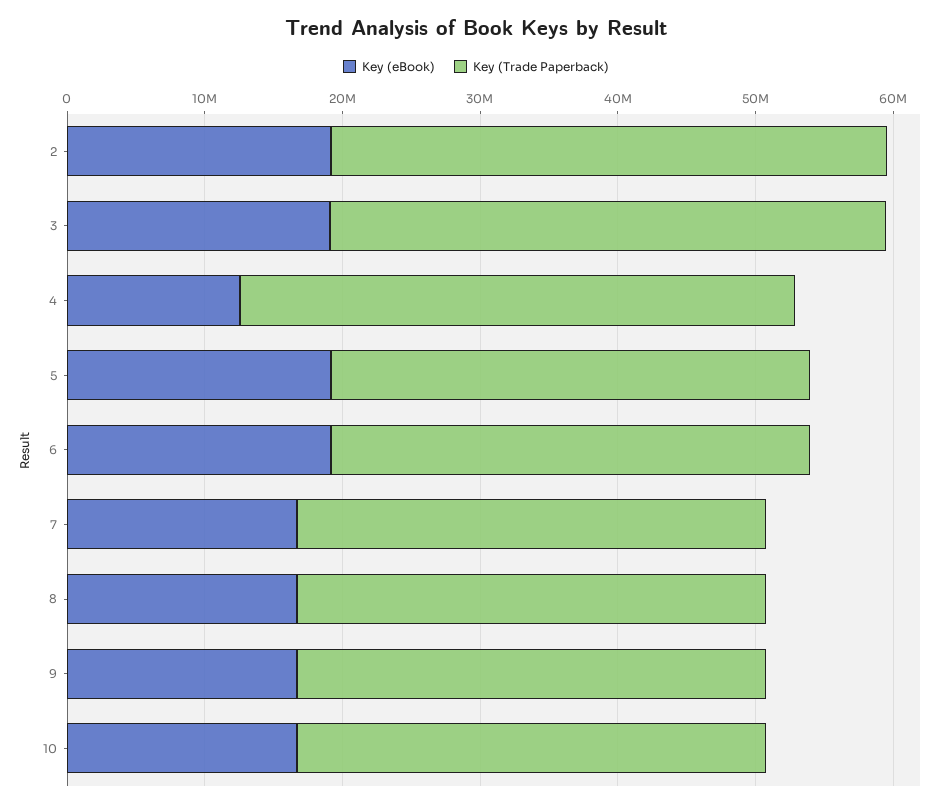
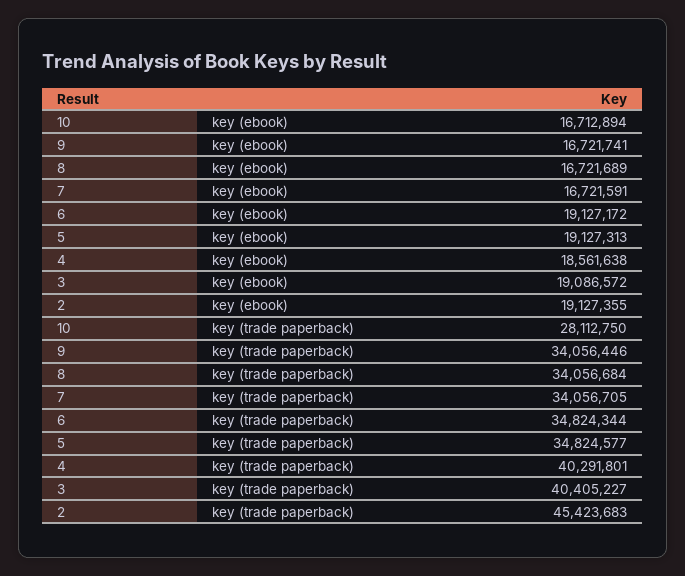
Key (Trade Paperback), 2: 40000000 -> 45423683
Key (eBook), 4: 12000000 -> 18561638
Key (Trade Paperback), 10: 34000000 -> 28112750

